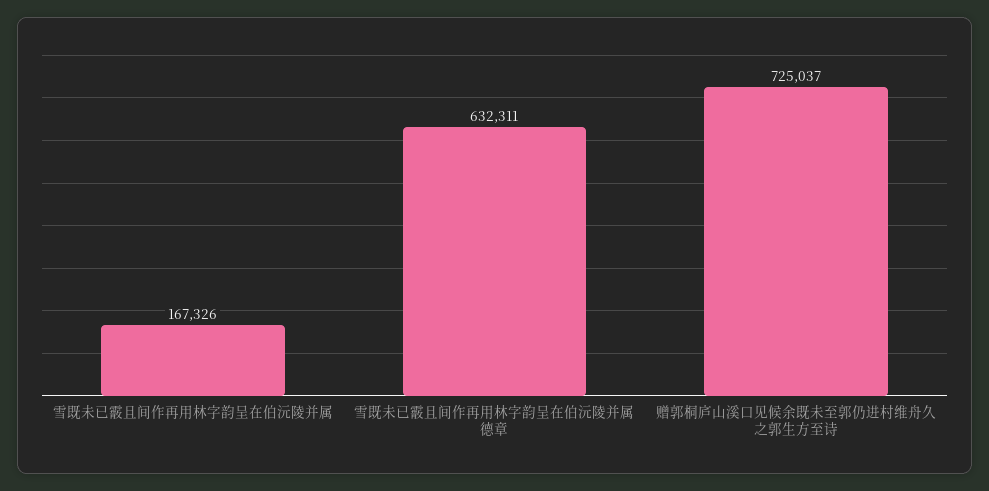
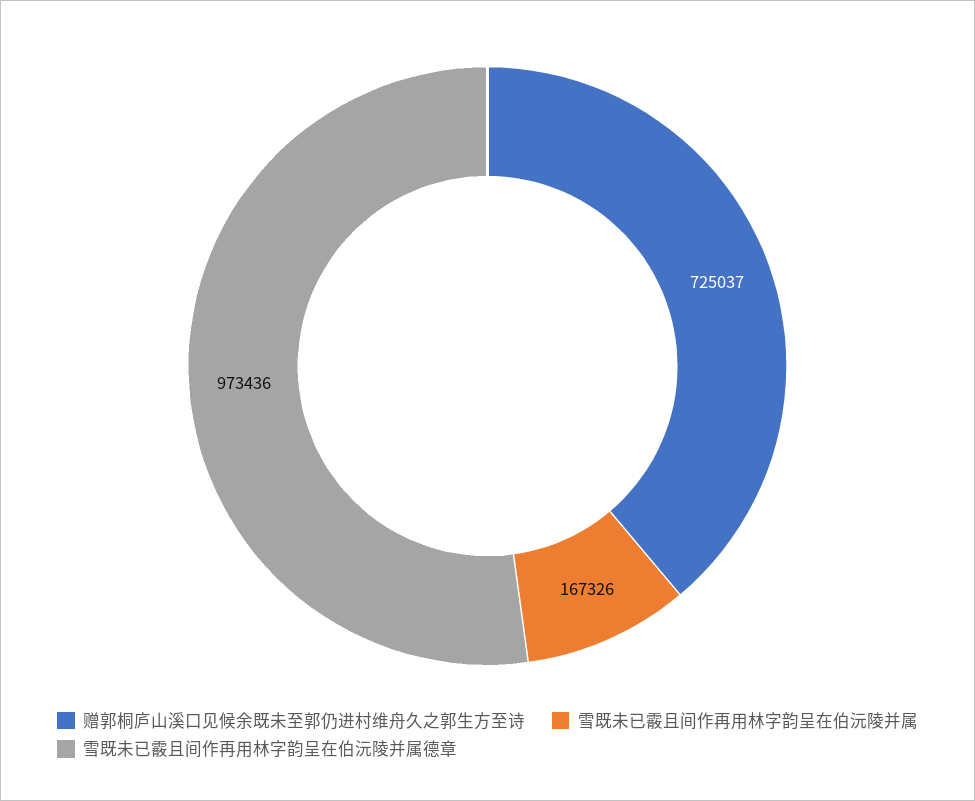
雪既未已霰且间作再用林字韵呈在伯沅陵并属德章: 632311 -> 973436

